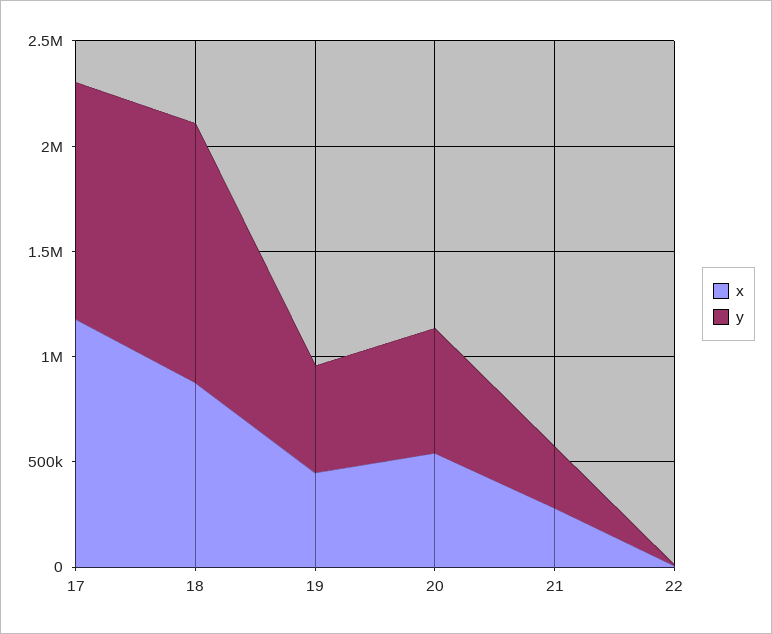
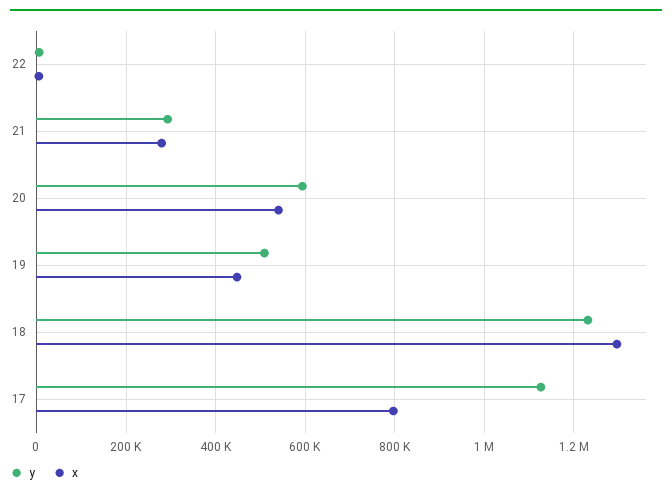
x, 17: 1200000 -> 800000
x, 18: 900000 -> 1300000

